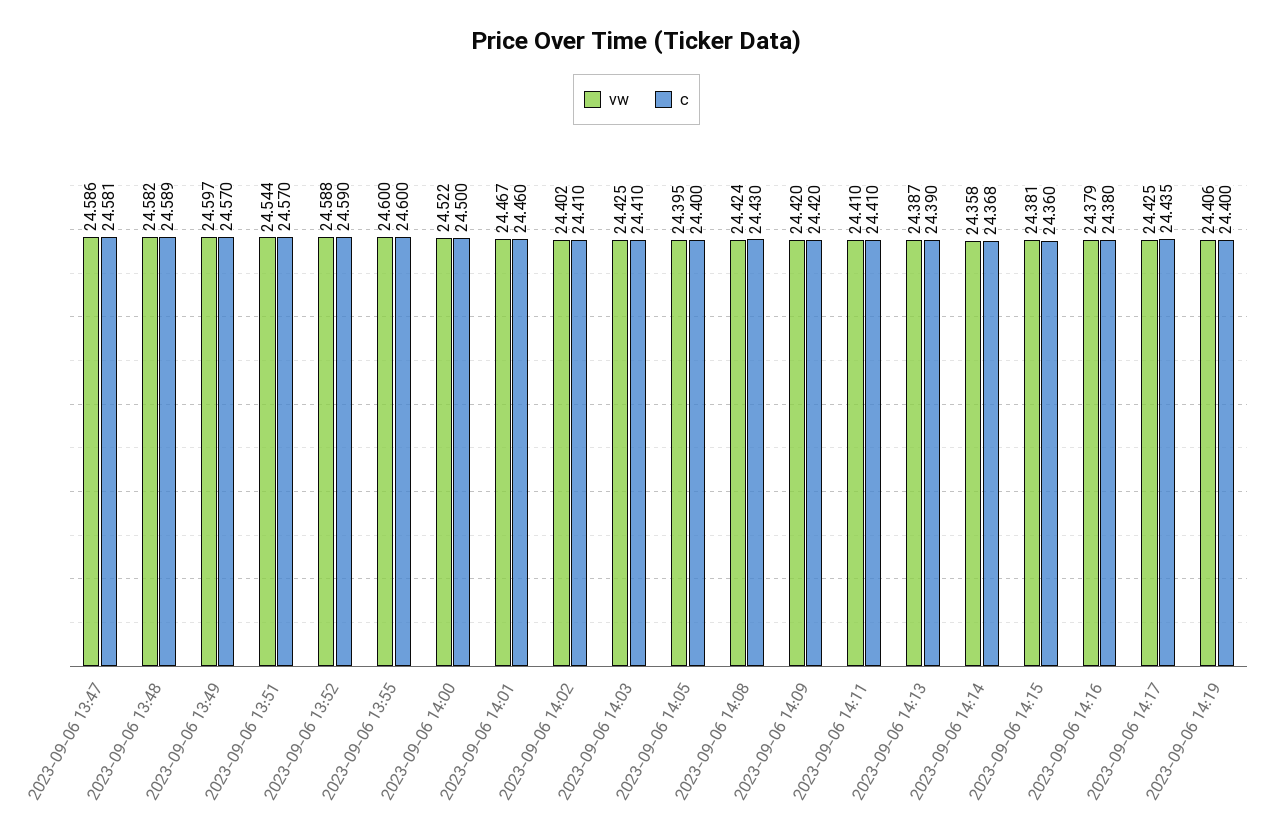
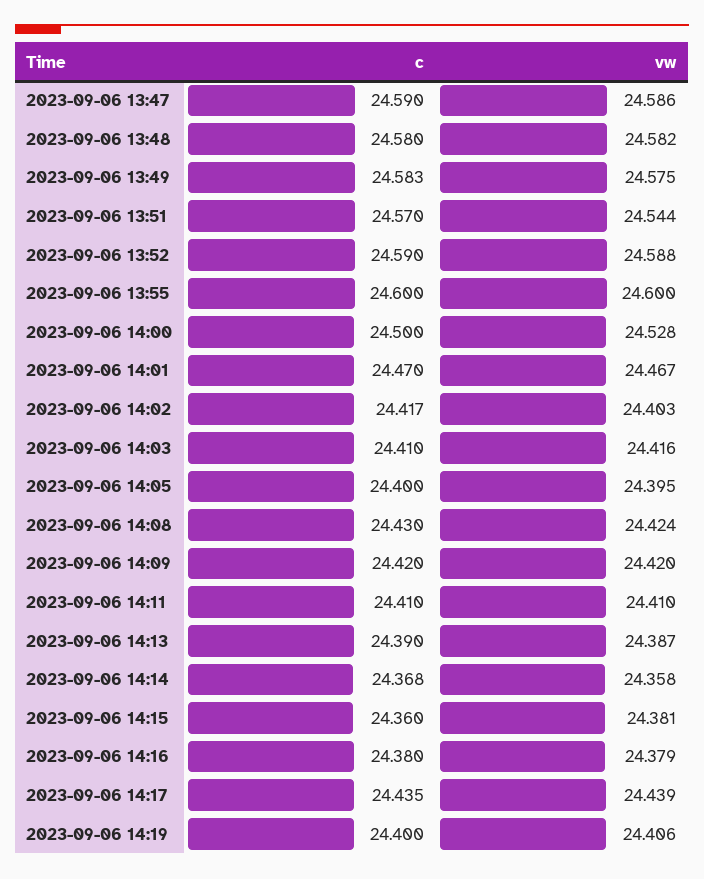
c, 2023-09-06 13:47: 24.581 -> 24.59
c, 2023-09-06 13:48: 24.589 -> 24.58
vw, 2023-09-06 13:49: 24.597 -> 24.575
c, 2023-09-06 13:49: 24.57 -> 24.583
vw, 2023-09-06 14:00: 24.522 -> 24.528
c, 2023-09-06 14:01: 24.46 -> 24.47
vw, 2023-09-06 14:02: 24.402 -> 24.403
c, 2023-09-06 14:02: 24.41 -> 24.417
vw, 2023-09-06 14:03: 24.425 -> 24.416
vw, 2023-09-06 14:17: 24.425 -> 24.439

